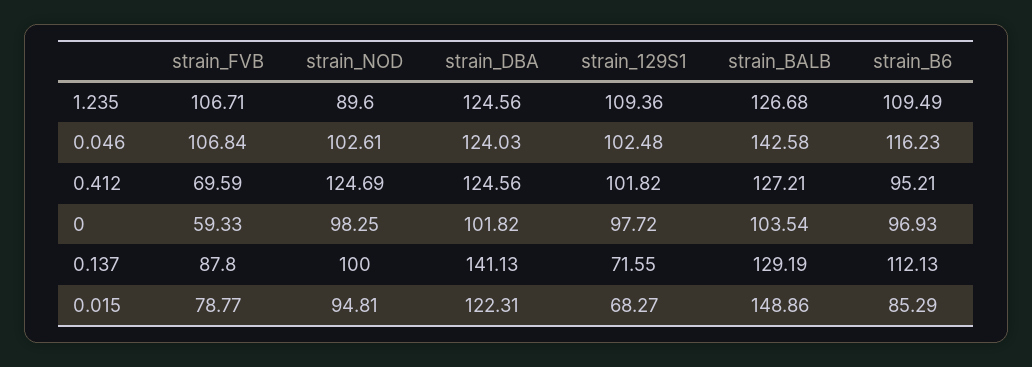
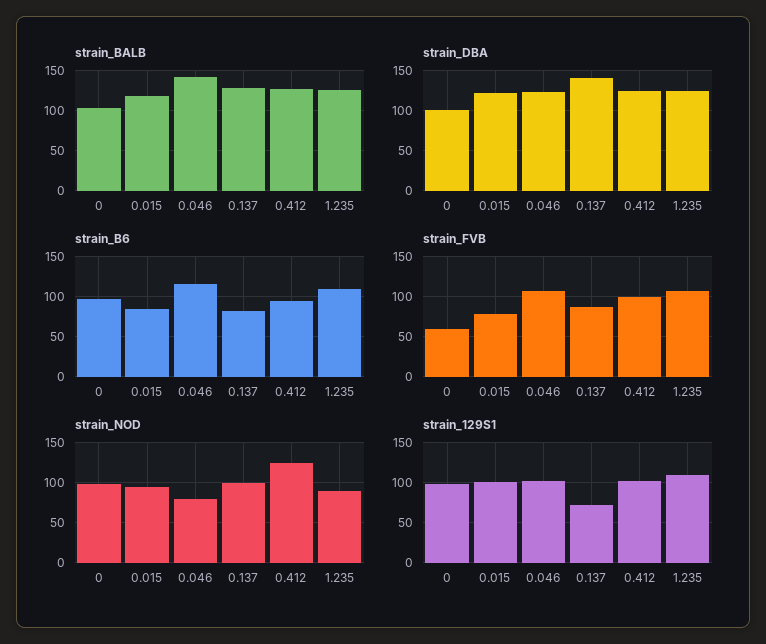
strain_NOD, 0.046: 102.61 -> 80
strain_FVB, 0.412: 69.59 -> 100
strain_B6, 0.137: 112.13 -> 80
strain_129S1, 0.015: 68.27 -> 100
strain_BALB, 0.015: 148.86 -> 120

